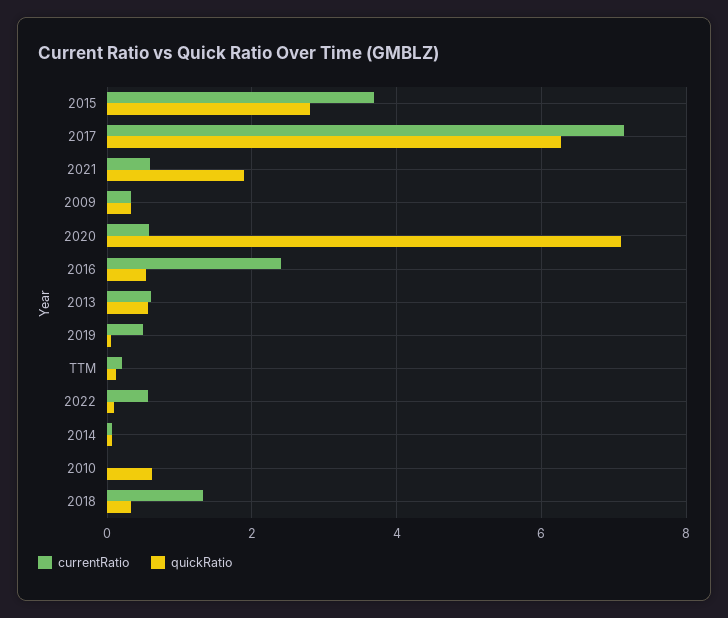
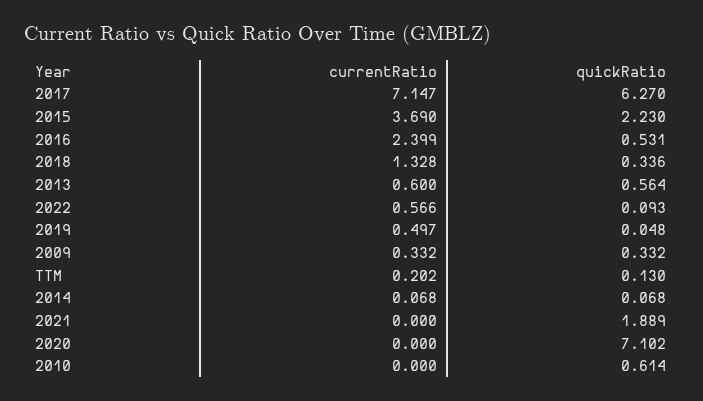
quickRatio, 2015: 2.8 -> 2.23
currentRatio, 2021: 0.6 -> 0
currentRatio, 2020: 0.6 -> 0

